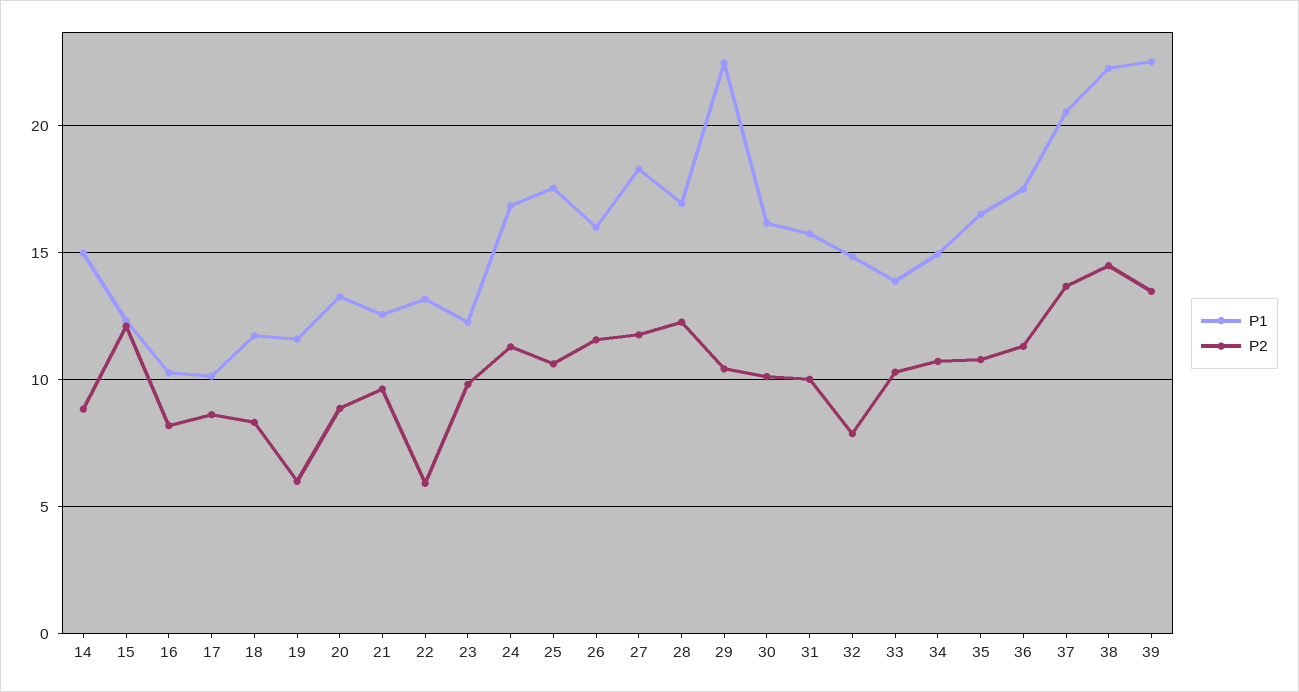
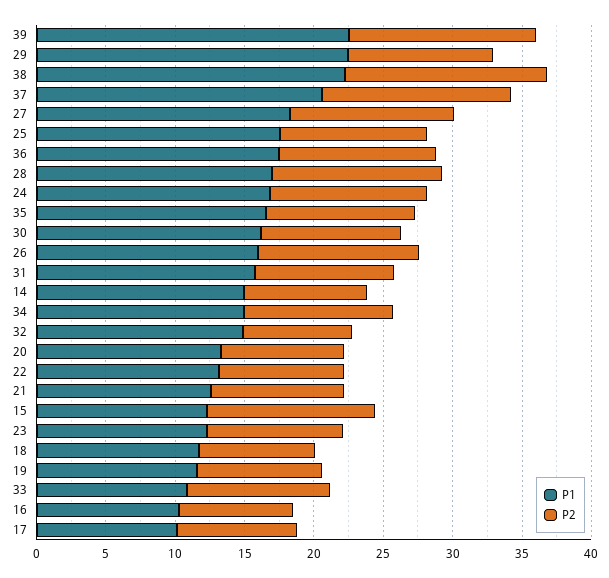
P2, 19: 6 -> 9
P2, 22: 6 -> 9
P1, 33: 14 -> 11

